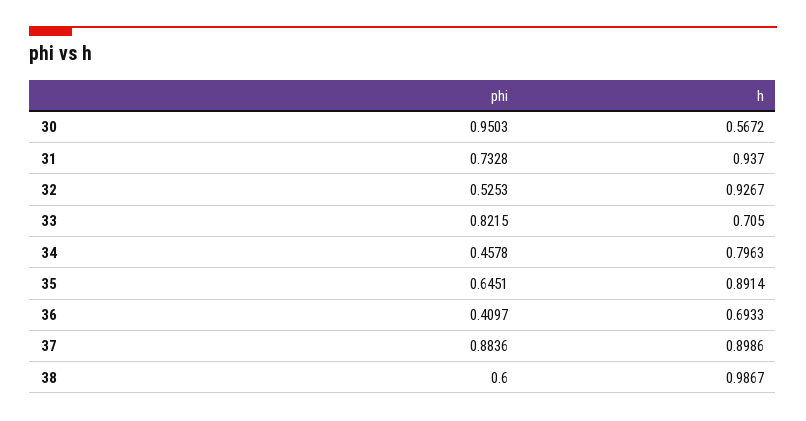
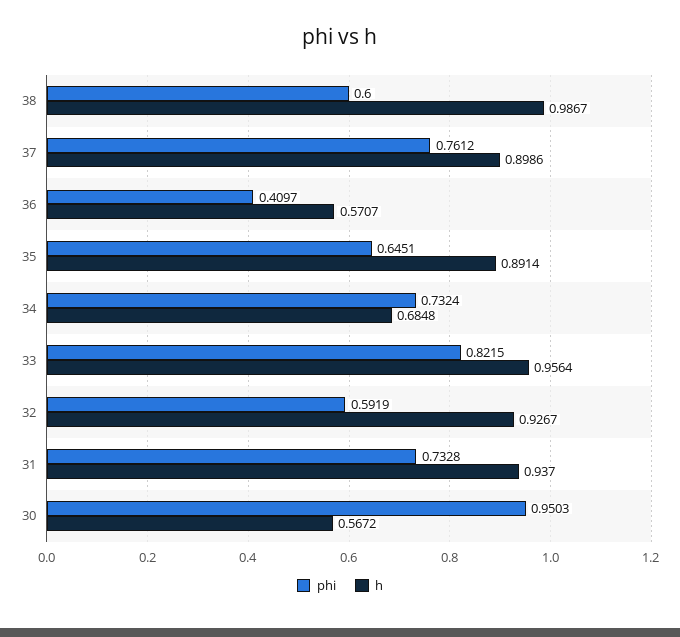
phi, 32: 0.5253 -> 0.5919
h, 33: 0.705 -> 0.9564
phi, 34: 0.4578 -> 0.7324
h, 34: 0.7963 -> 0.6848
h, 36: 0.6933 -> 0.5707
phi, 37: 0.8836 -> 0.7612

